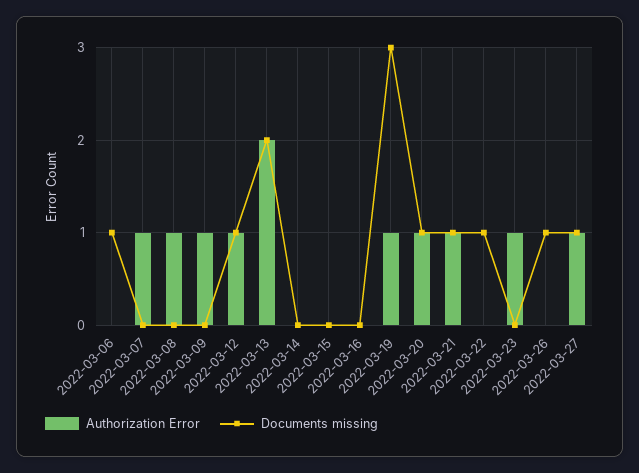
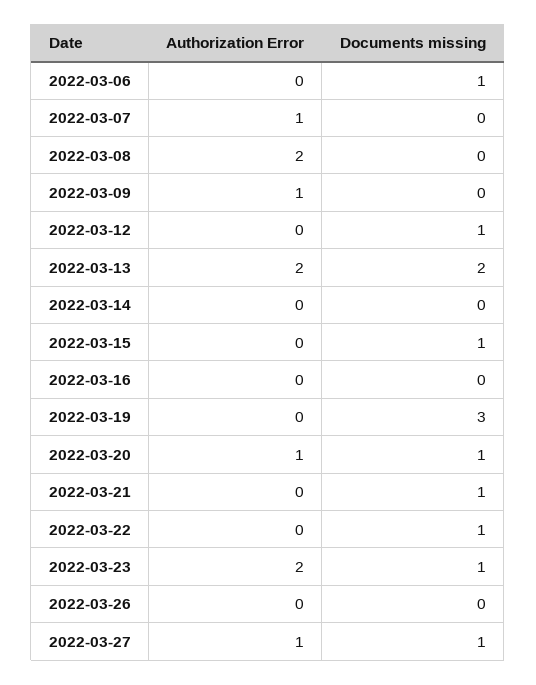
Authorization Error, 2022-03-08: 1 -> 2
Authorization Error, 2022-03-12: 1 -> 0
Documents missing, 2022-03-15: 0 -> 1
Authorization Error, 2022-03-19: 1 -> 0
Authorization Error, 2022-03-21: 1 -> 0
Authorization Error, 2022-03-23: 1 -> 2
Documents missing, 2022-03-23: 0 -> 1
Documents missing, 2022-03-26: 1 -> 0

